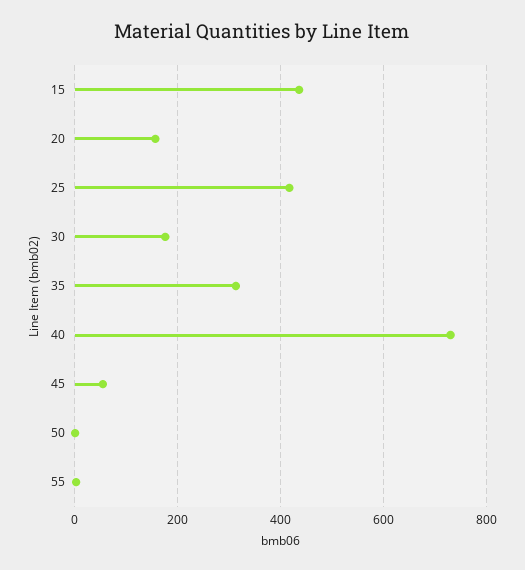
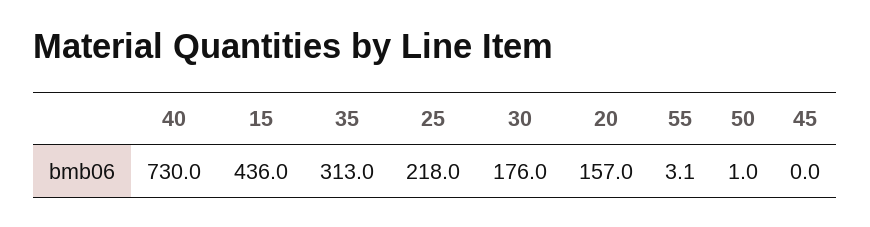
25: 420 -> 218
45: 60 -> 0

